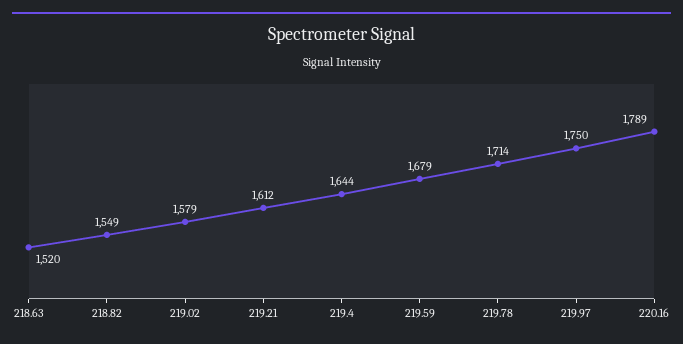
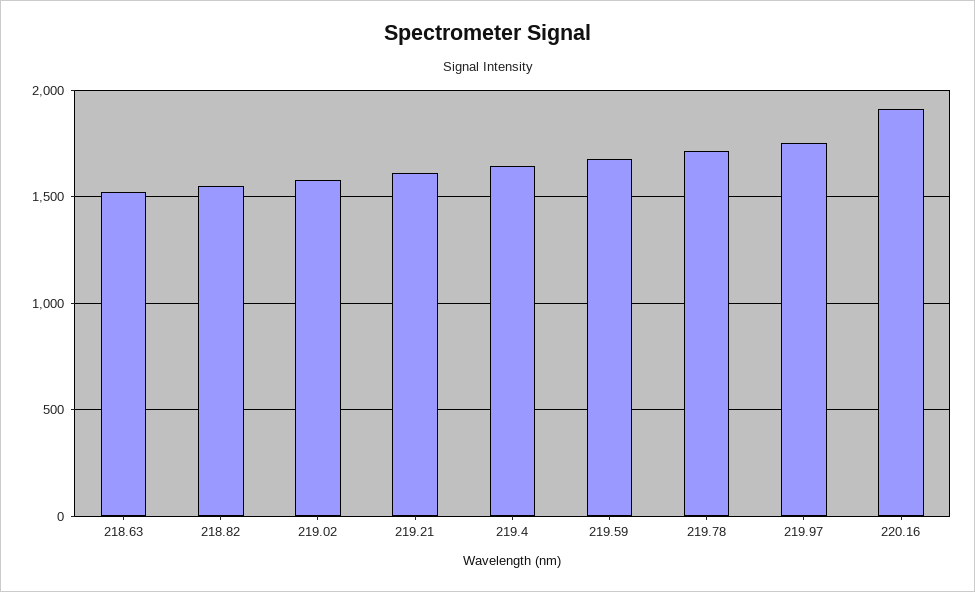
220.16: 1789 -> 1900

